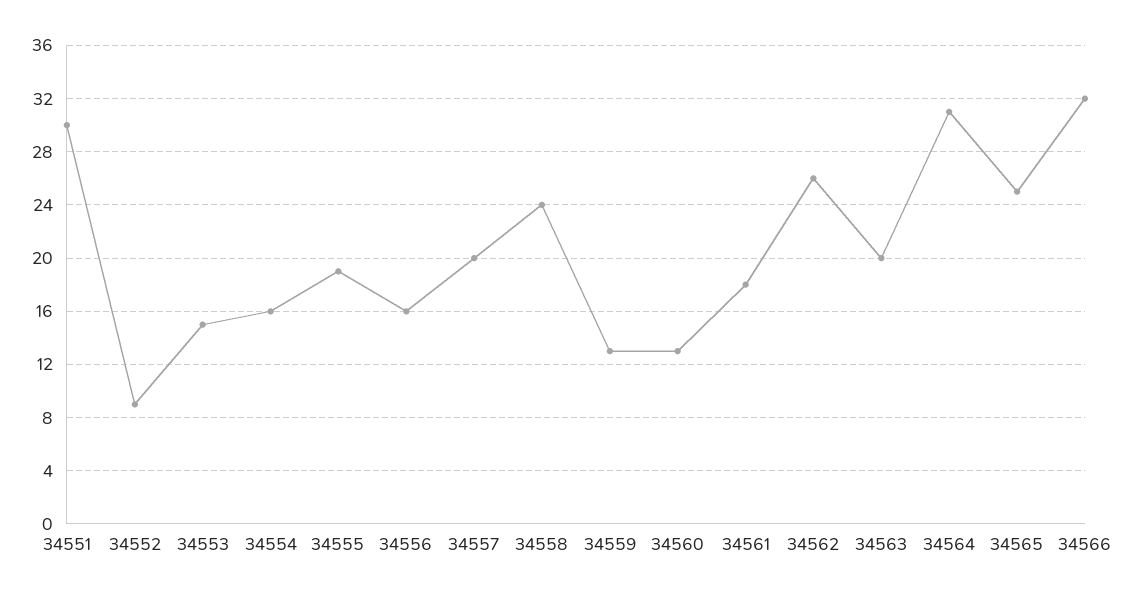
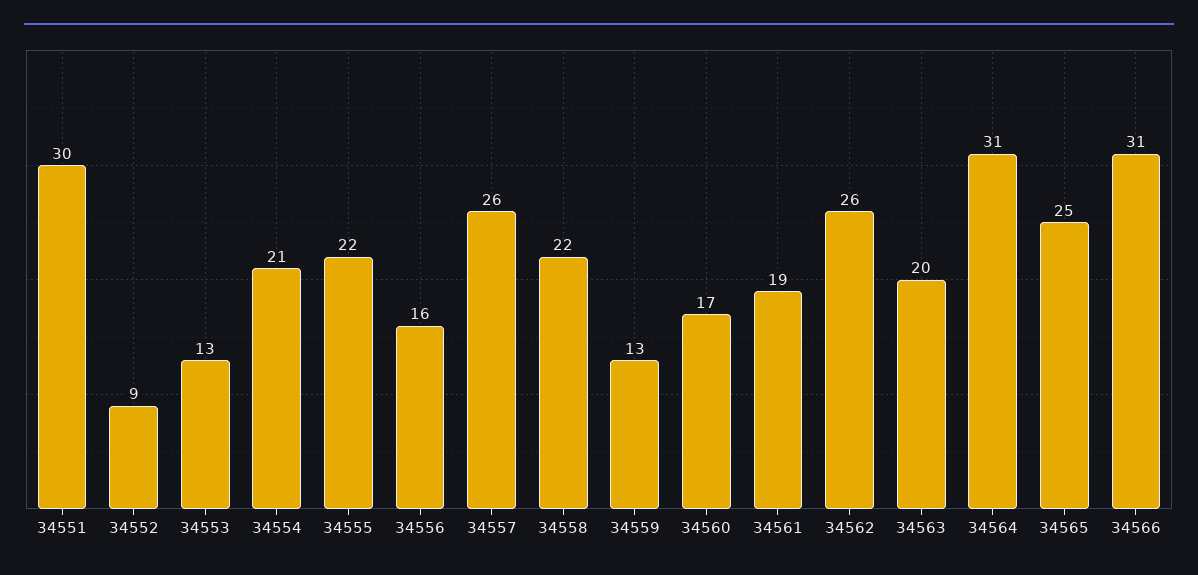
34553: 15 -> 13
34554: 16 -> 21
34555: 19 -> 22
34557: 20 -> 26
34558: 24 -> 22
34560: 13 -> 17
34561: 18 -> 19
34566: 32 -> 31

